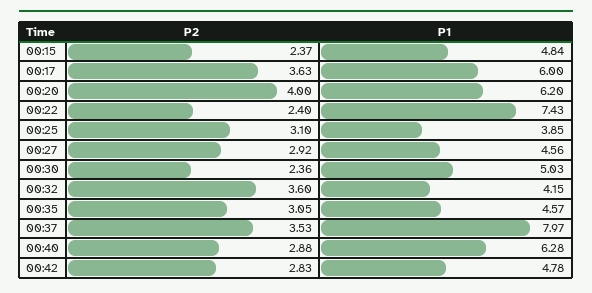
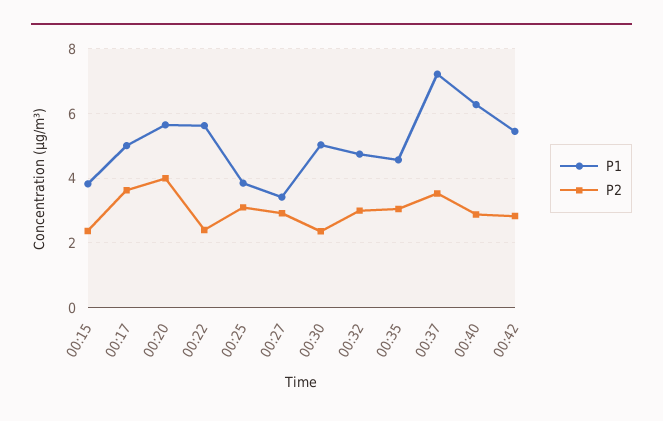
P1, 00:15: 4.84 -> 3.8
P1, 00:17: 6 -> 5
P1, 00:20: 6.2 -> 5.6
P1, 00:22: 7.43 -> 5.6
P1, 00:27: 4.56 -> 3.4
P2, 00:32: 3.6 -> 3
P1, 00:32: 4.15 -> 4.8
P1, 00:37: 7.97 -> 7.2
P1, 00:42: 4.78 -> 5.4

